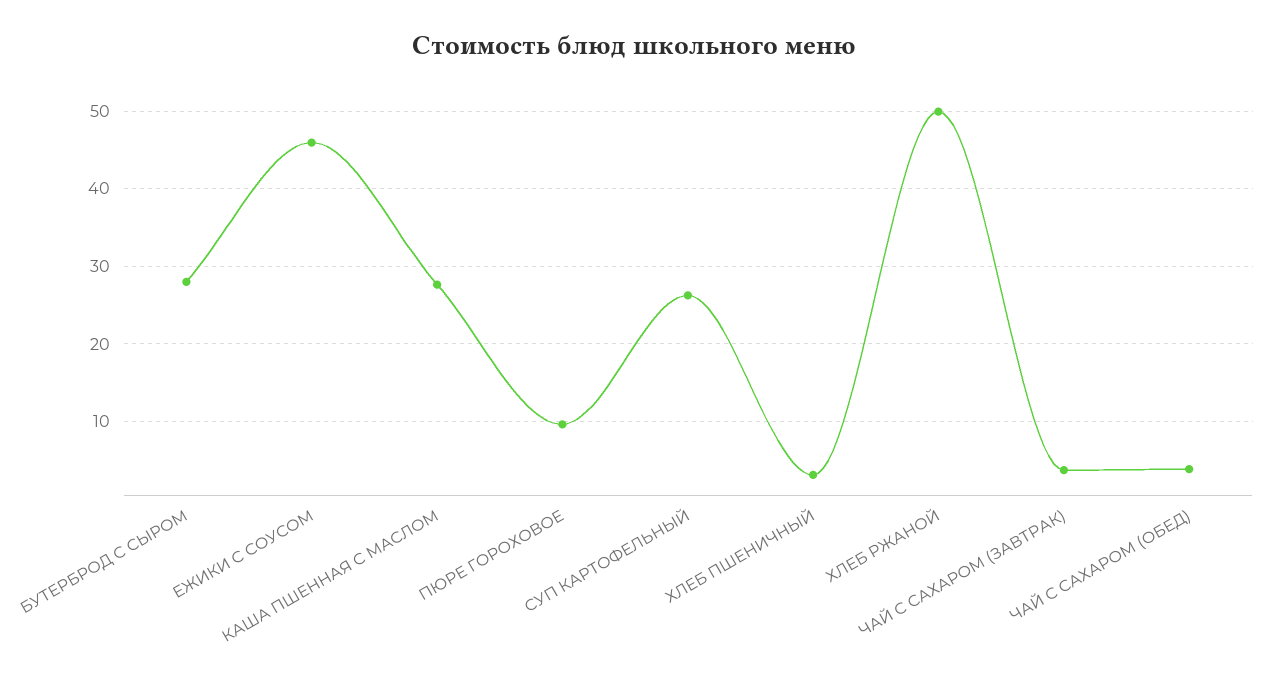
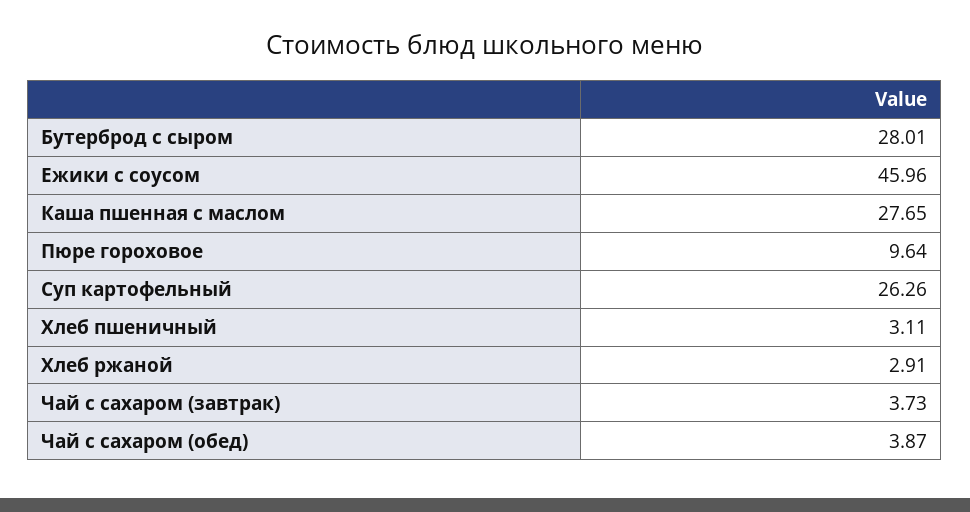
ХЛЕБ РЖАНОЙ: 50 -> 2.91

